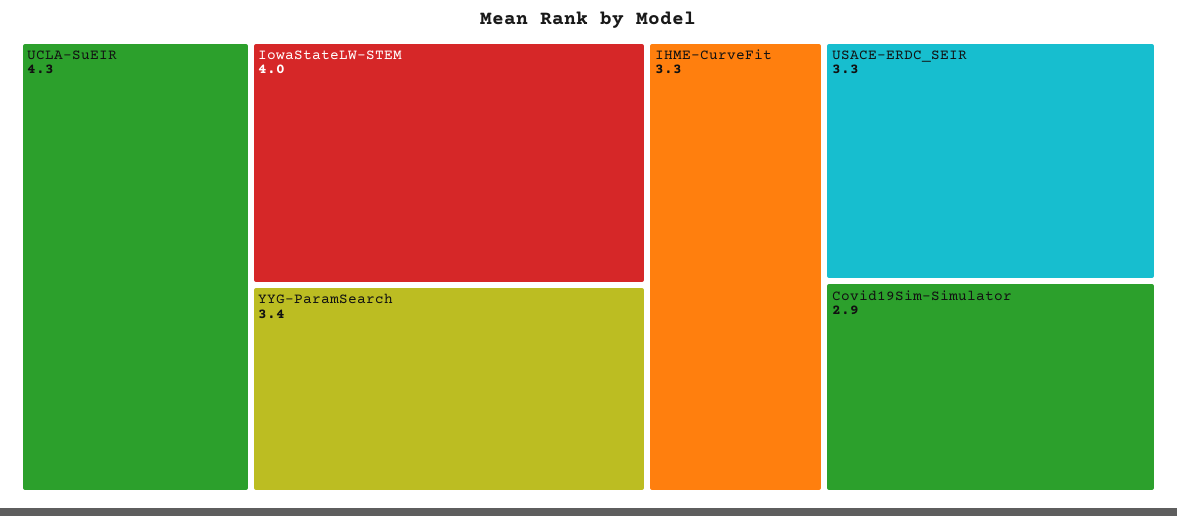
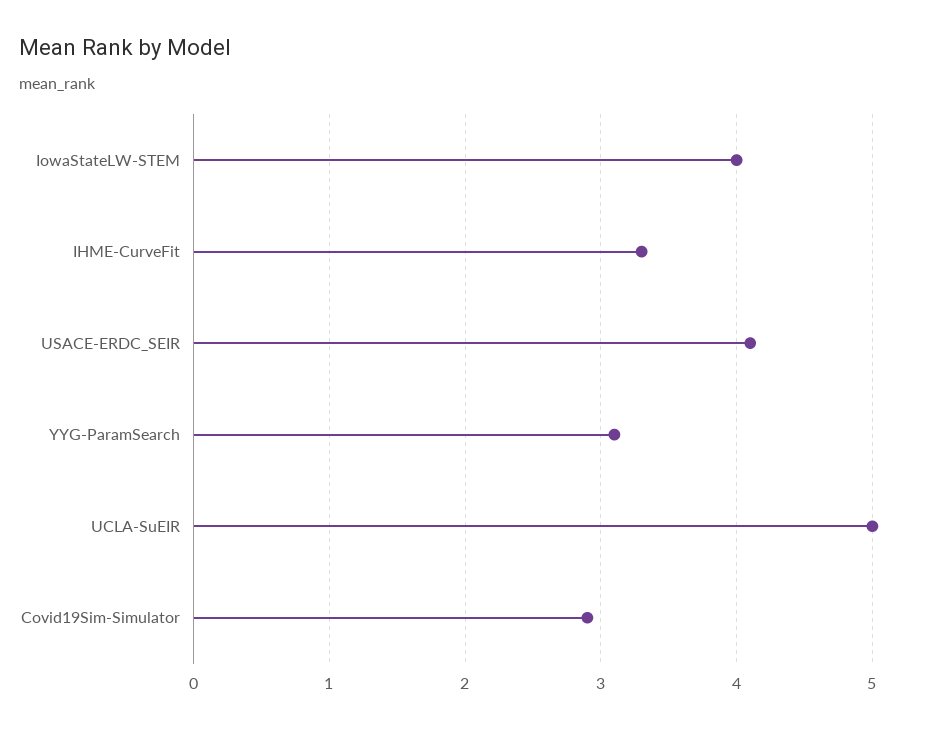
UCLA-SuEIR: 4.3 -> 5
YYG-ParamSearch: 3.4 -> 3.1
USACE-ERDC_SEIR: 3.3 -> 4.1

